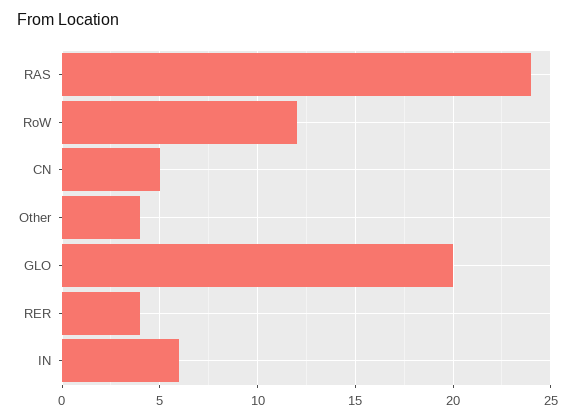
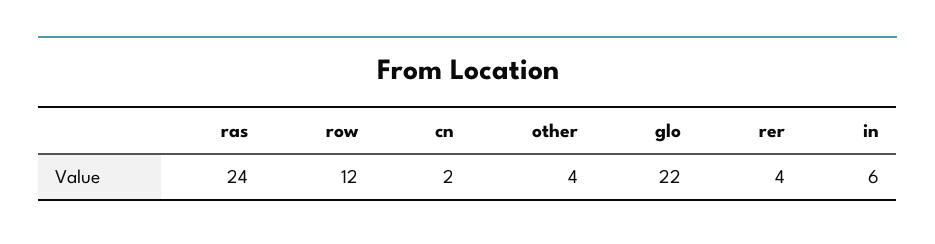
CN: 5 -> 2
GLO: 20 -> 22

